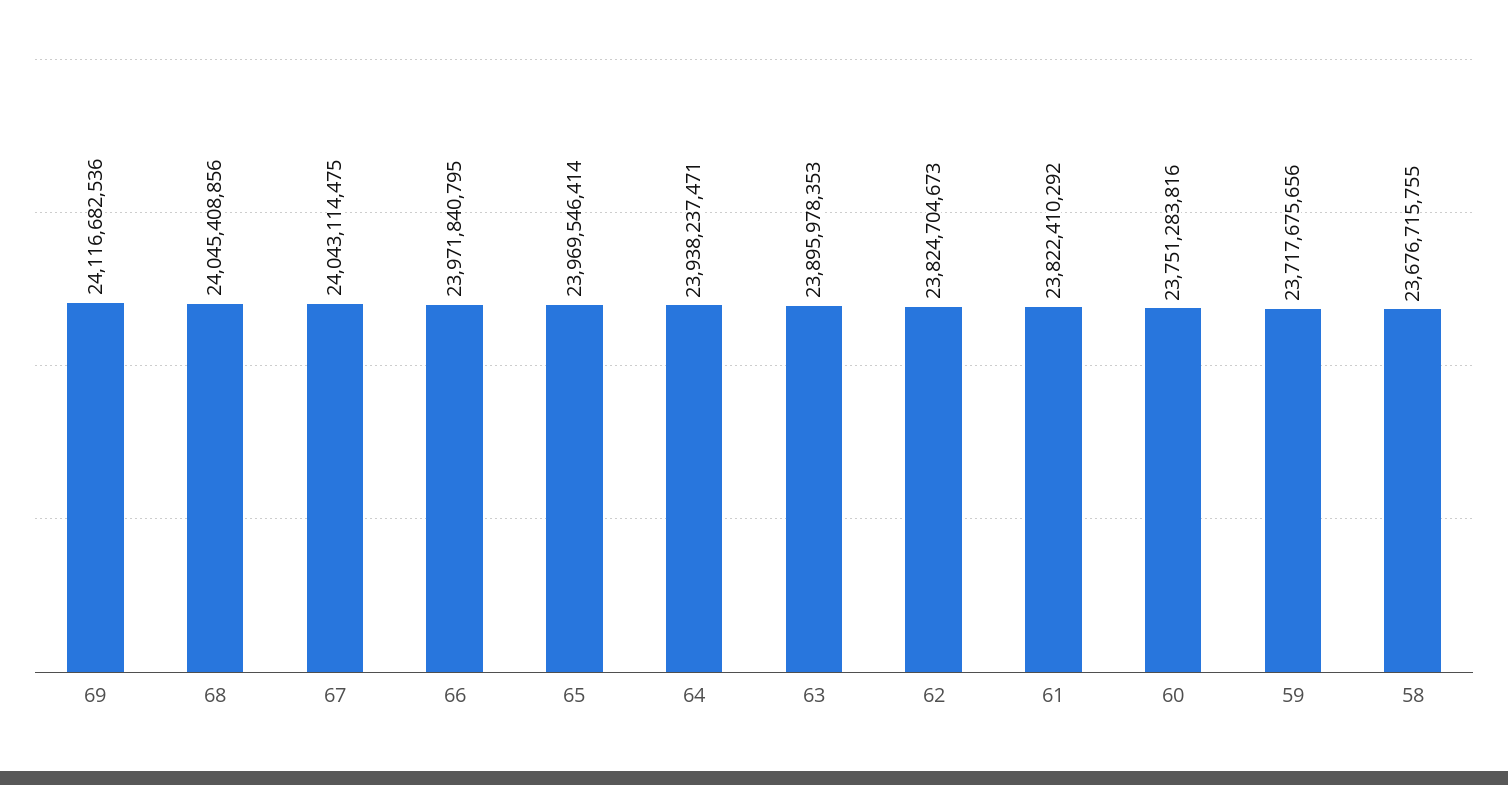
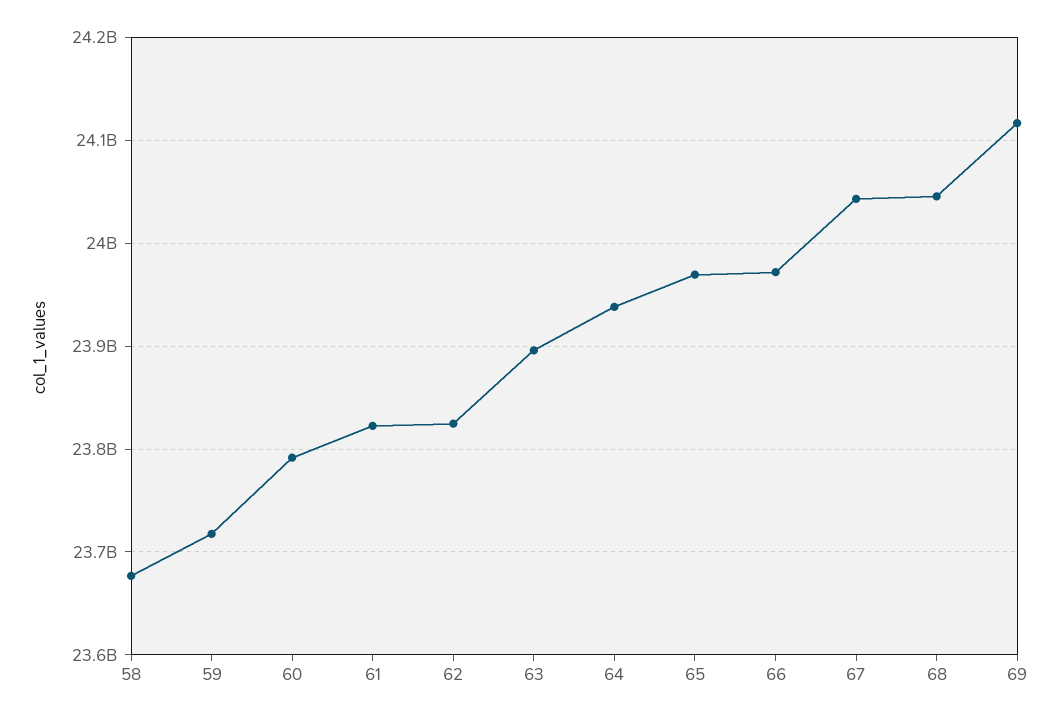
60: 23751283816 -> 23790000000

